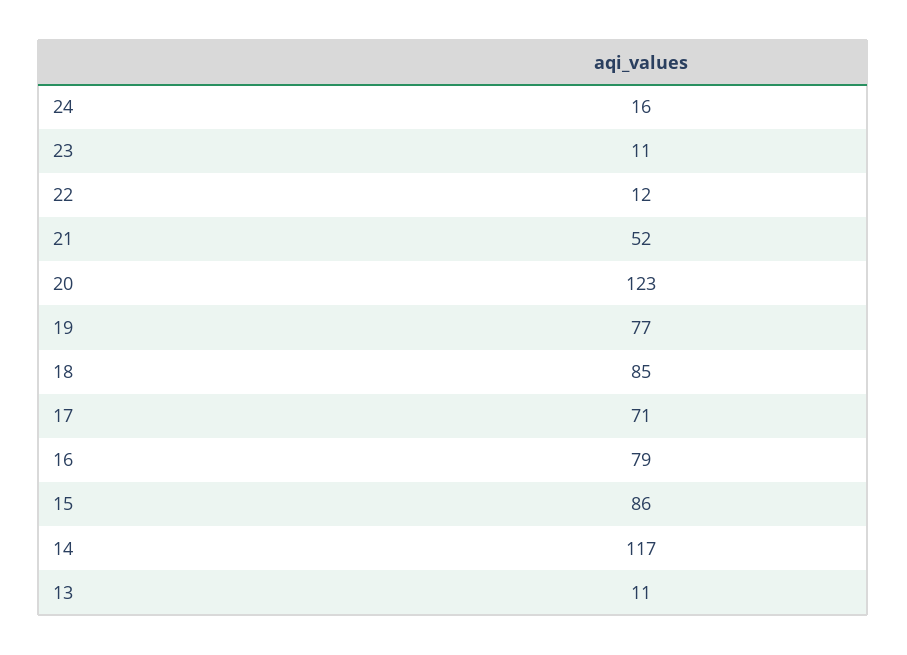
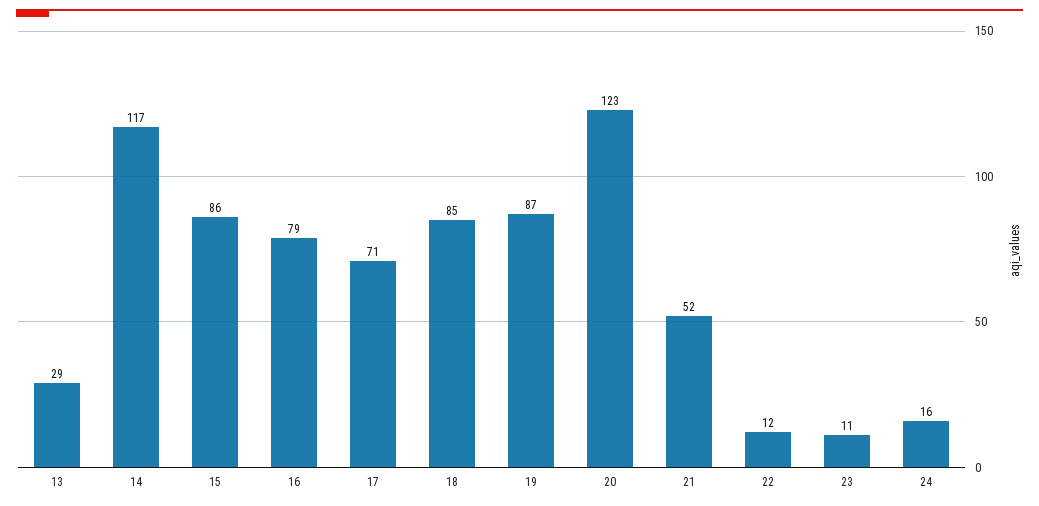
19: 77 -> 87
13: 11 -> 29

